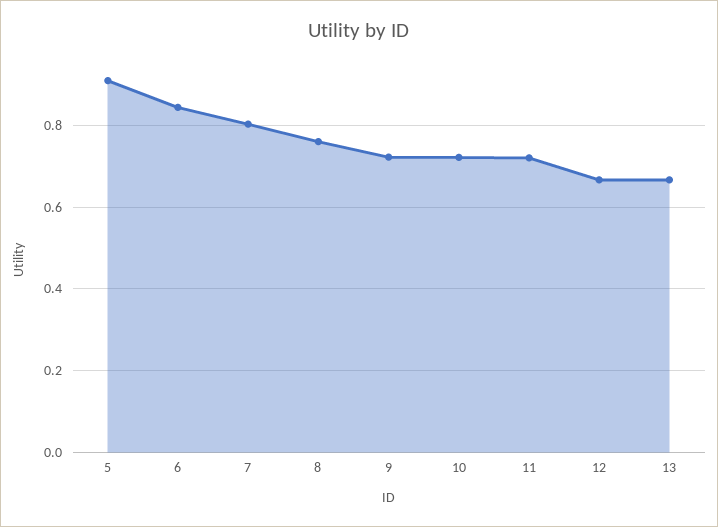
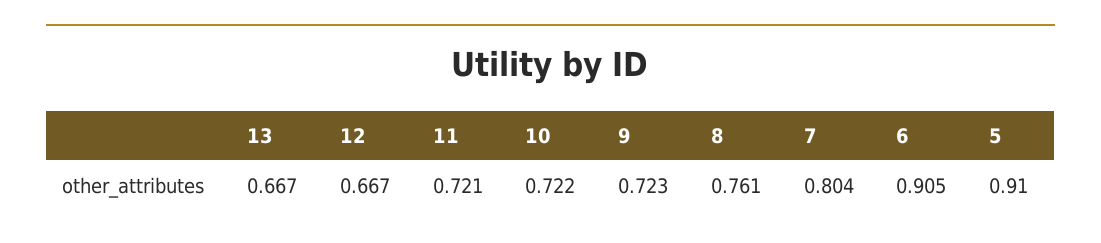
6: 0.84 -> 0.905

